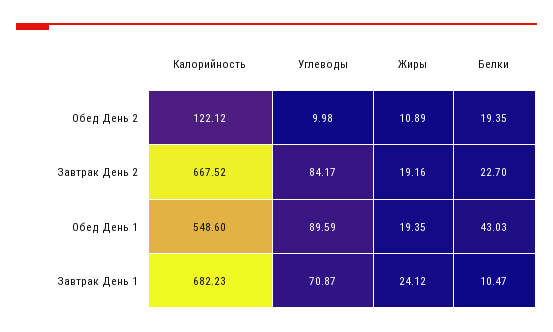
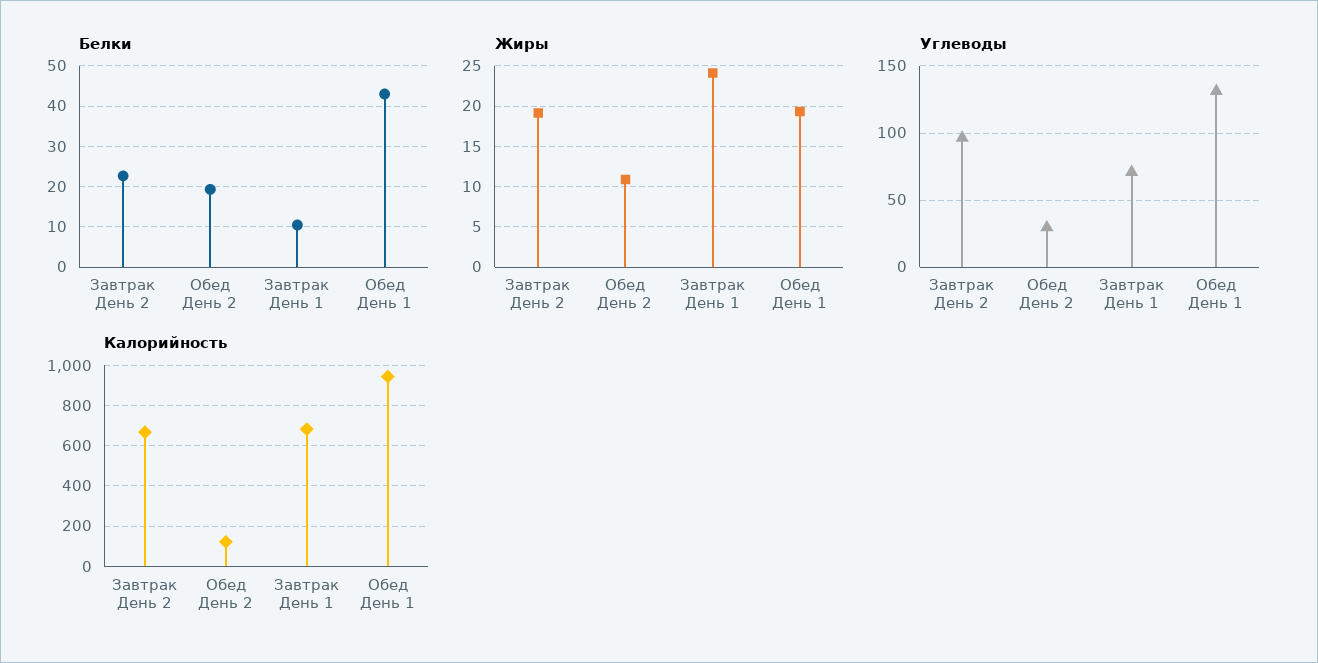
Углеводы, Обед День 2: 9.98 -> 30
Углеводы, Завтрак День 2: 84.17 -> 95
Калорийность, Обед День 1: 548.6 -> 950
Углеводы, Обед День 1: 89.59 -> 130

